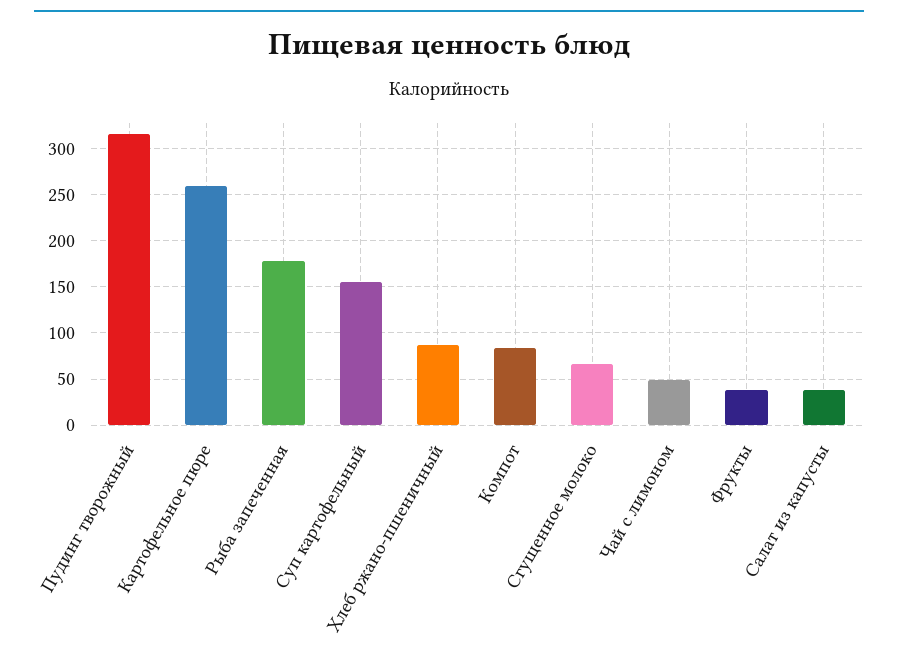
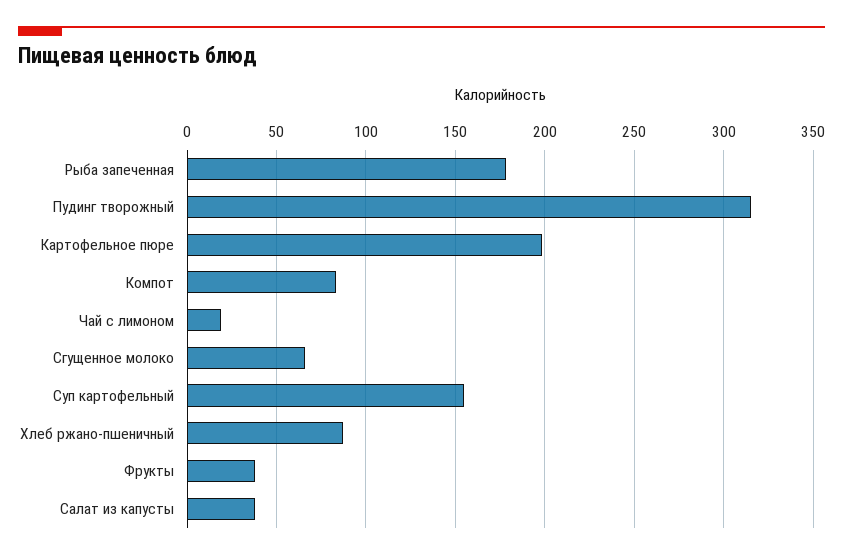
Картофельное пюре: 260 -> 200
Чай с лимоном: 50 -> 20

